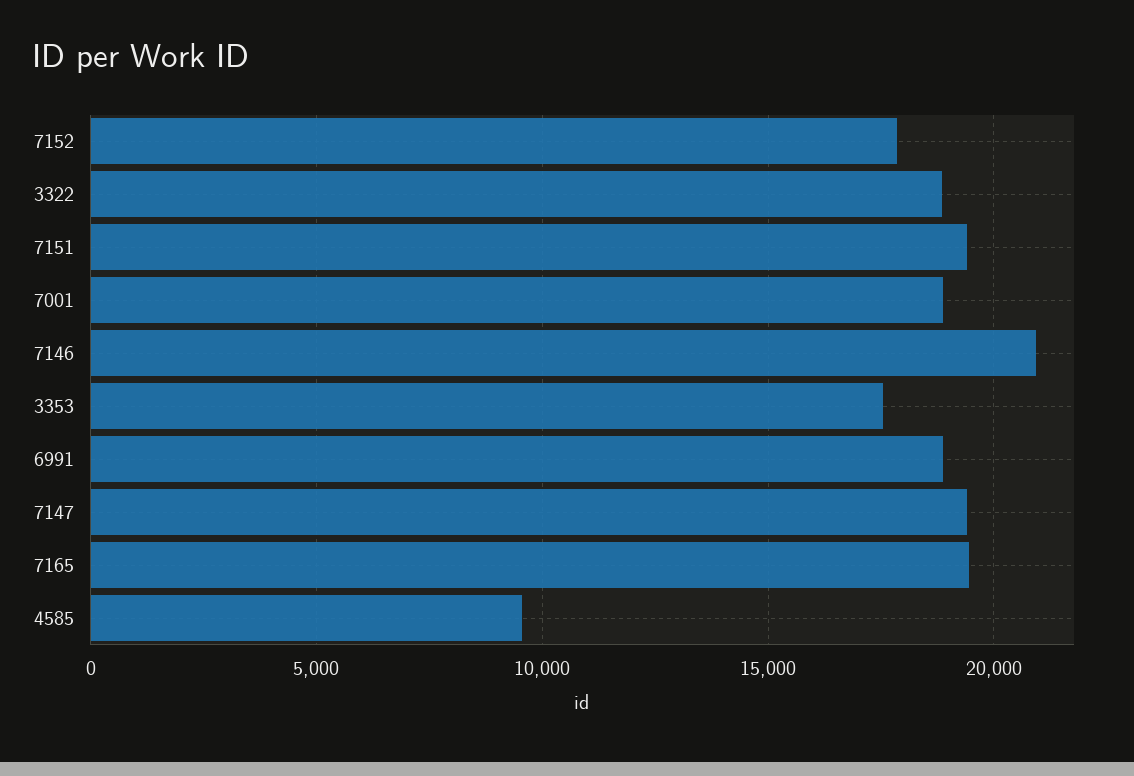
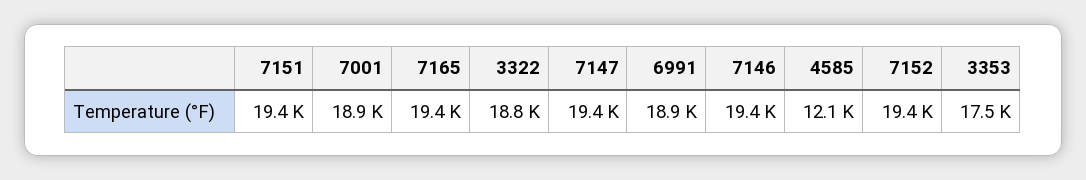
7152: 18000 -> 19400
7146: 21000 -> 19400
4585: 9500 -> 12100

